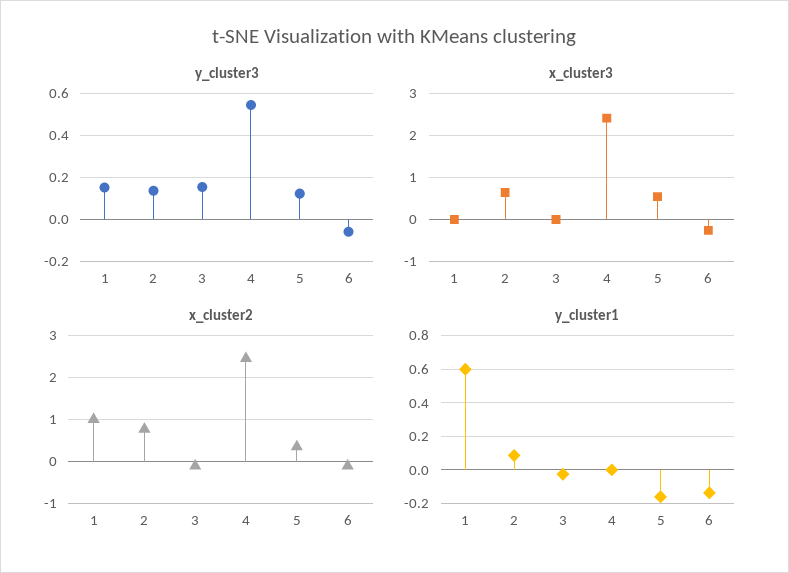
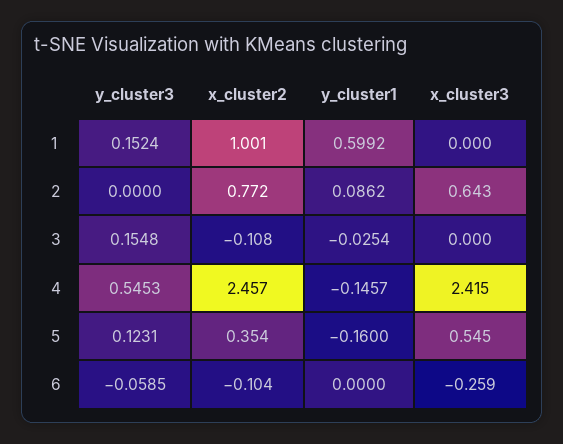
y_cluster3, 2: 0.15 -> 0
y_cluster1, 4: 0 -> -0.1457
y_cluster1, 6: -0.15 -> 0

